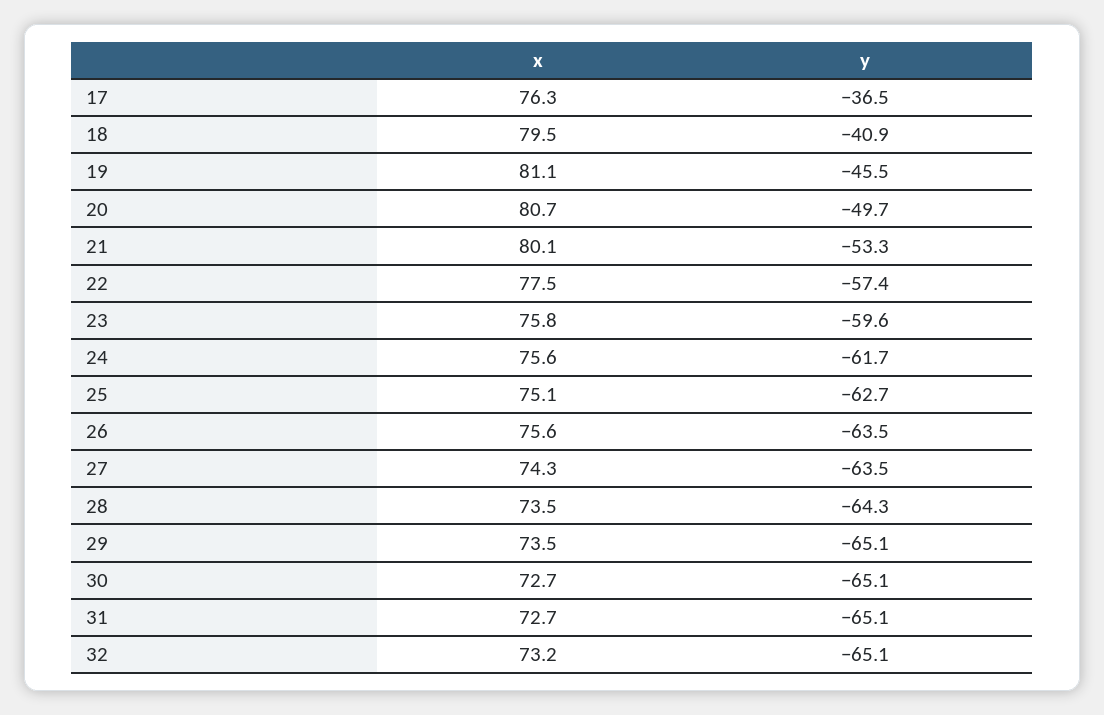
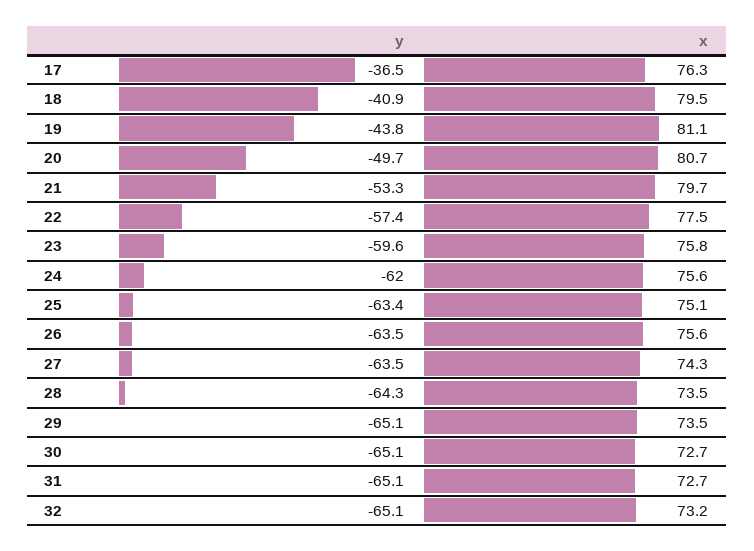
y, 19: -45.5 -> -43.8
x, 21: 80.1 -> 79.7
y, 24: -61.7 -> -62
y, 25: -62.7 -> -63.4

